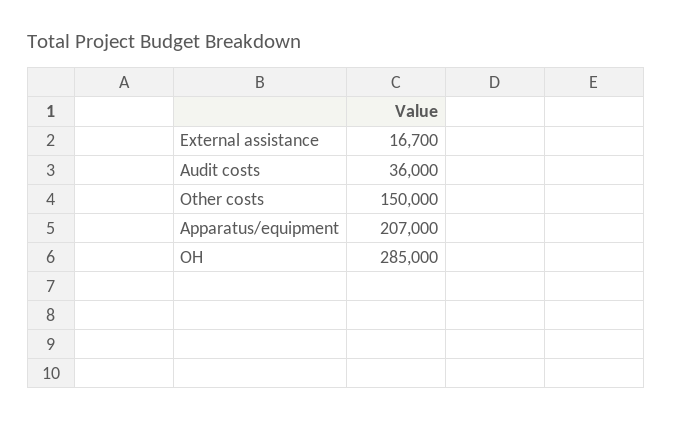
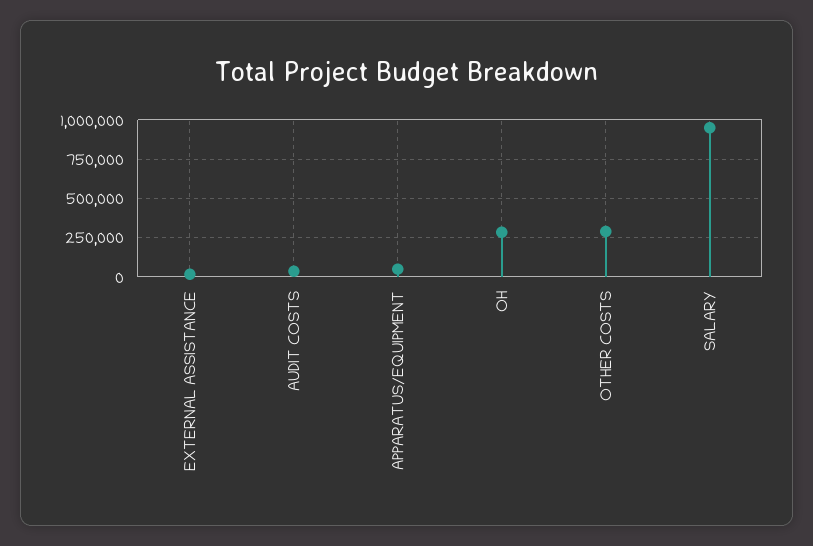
Other costs: 150000 -> 300000
Apparatus/equipment: 207000 -> 50000
SALARY: none -> 950000

